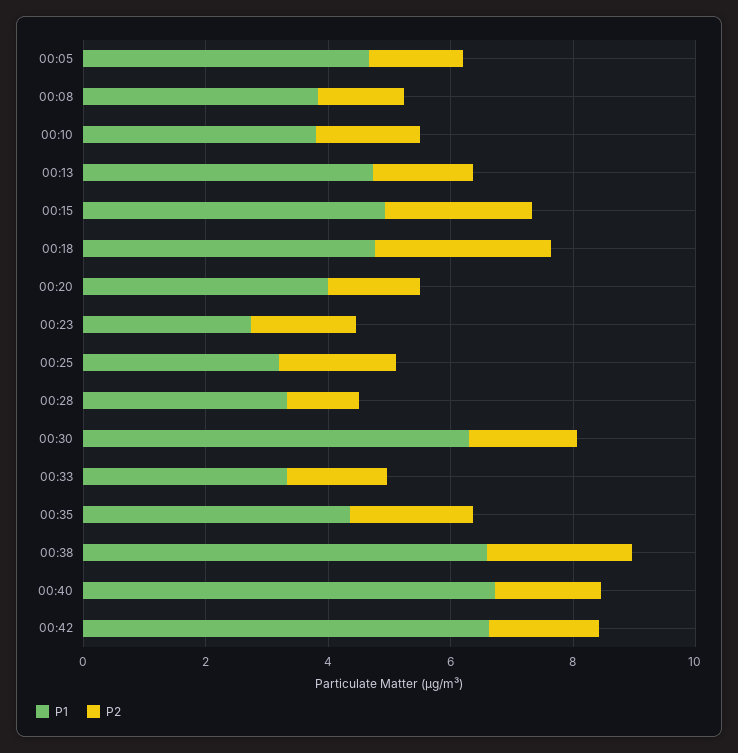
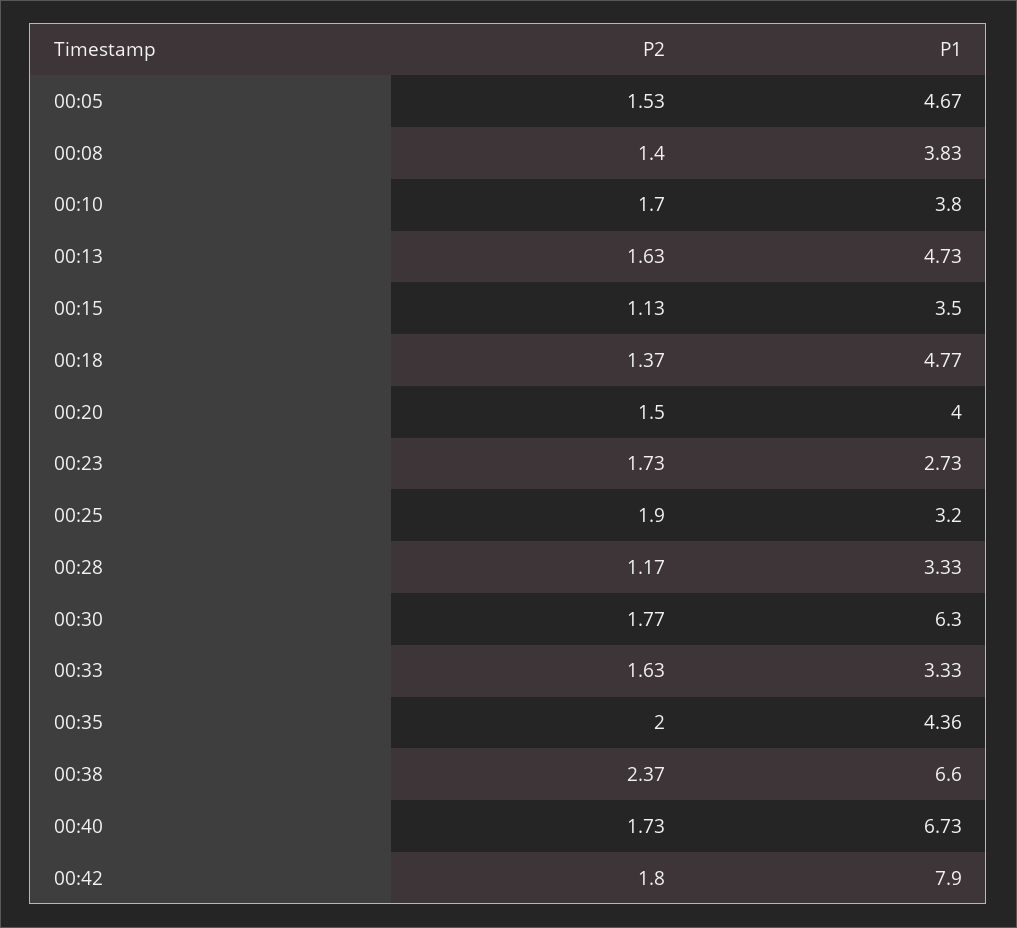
P1, 00:15: 5 -> 3.5
P2, 00:15: 2.5 -> 1.13
P2, 00:18: 3 -> 1.37
P1, 00:42: 6.5 -> 7.9

